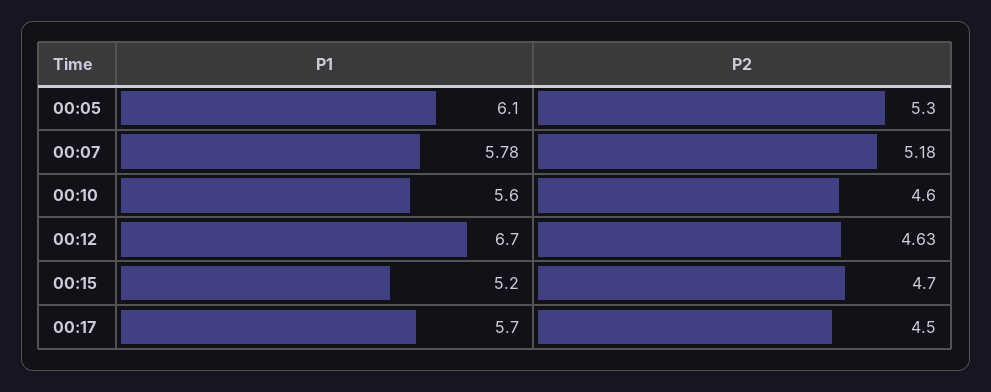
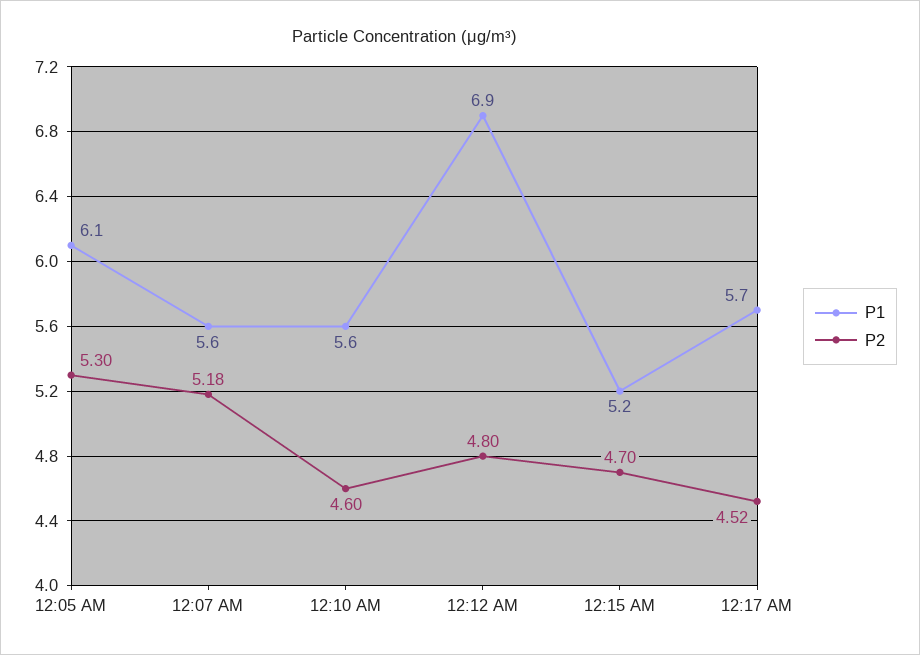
P1, 00:07: 5.78 -> 5.6
P1, 00:12: 6.7 -> 6.9
P2, 00:12: 4.63 -> 4.8
P2, 00:17: 4.5 -> 4.52

